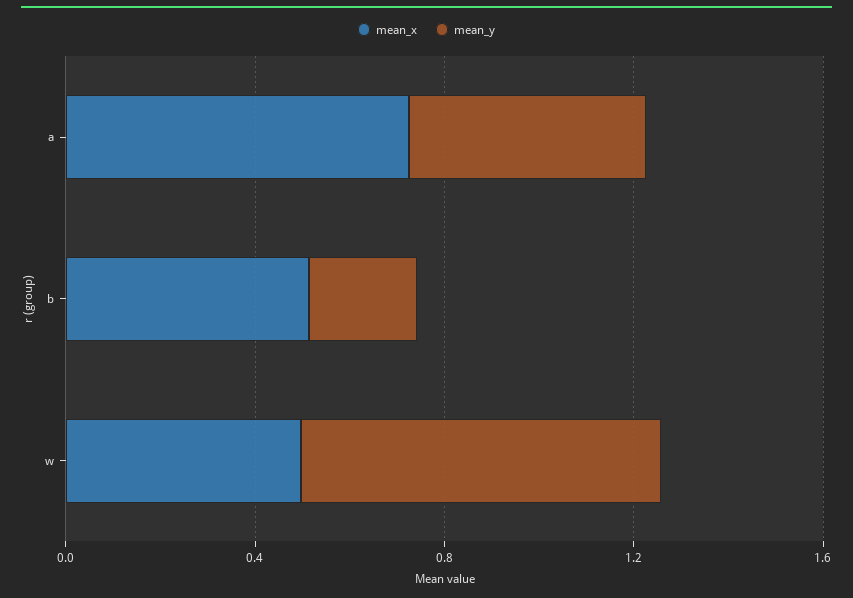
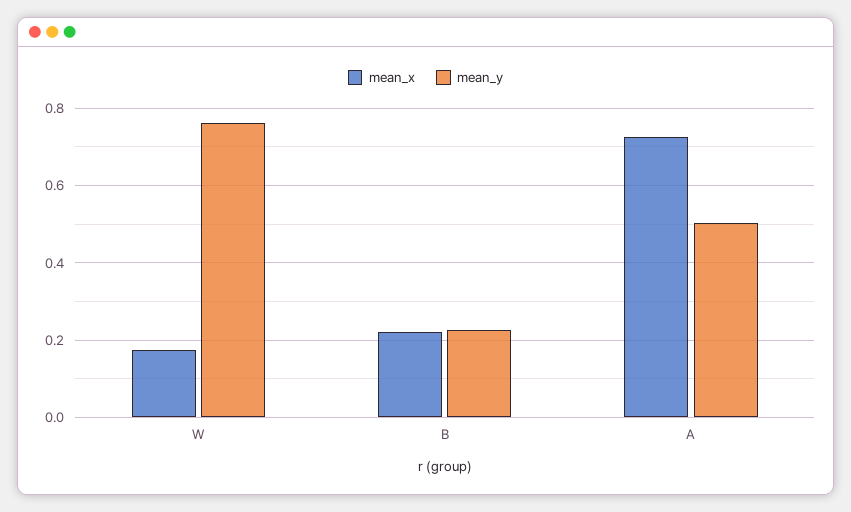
mean_x, b: 0.5 -> 0.22
mean_x, w: 0.5 -> 0.18

